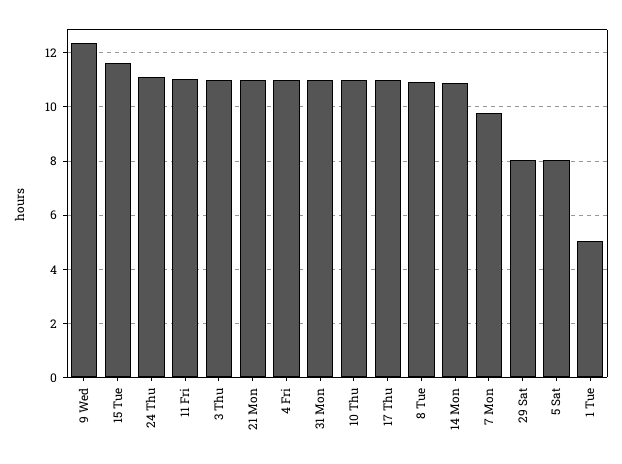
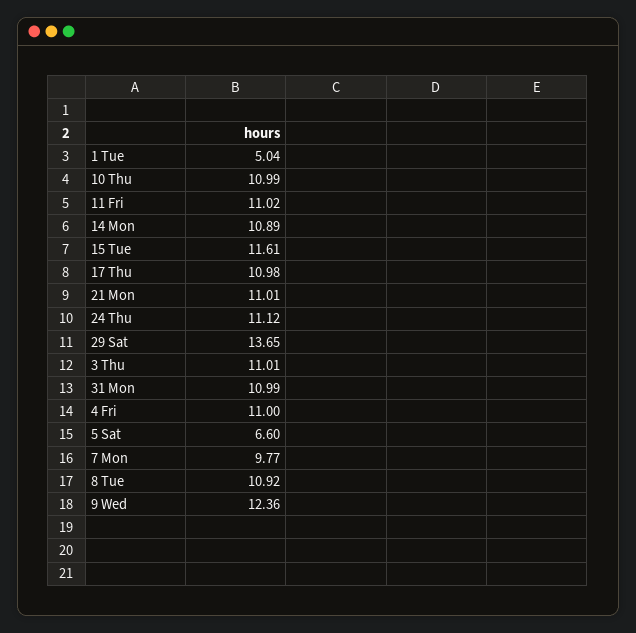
29 Sat: 8 -> 13.65
5 Sat: 8 -> 6.6

